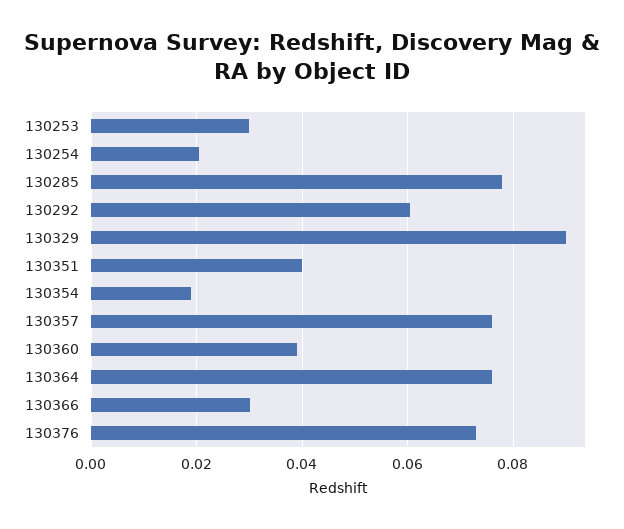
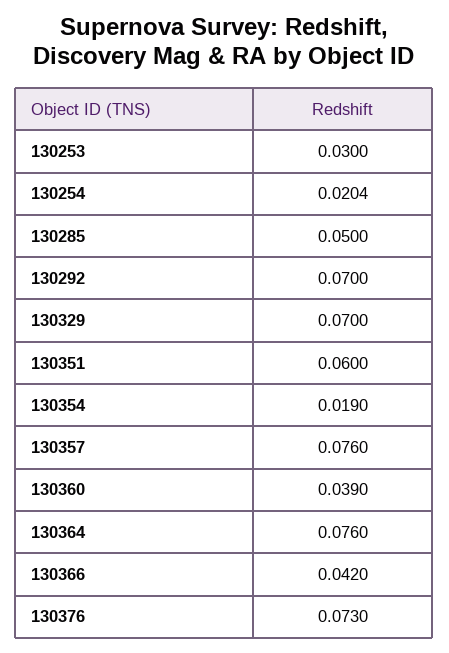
130285: 0.078 -> 0.05
130292: 0.06 -> 0.07
130329: 0.09 -> 0.07
130351: 0.04 -> 0.06
130366: 0.03 -> 0.042

